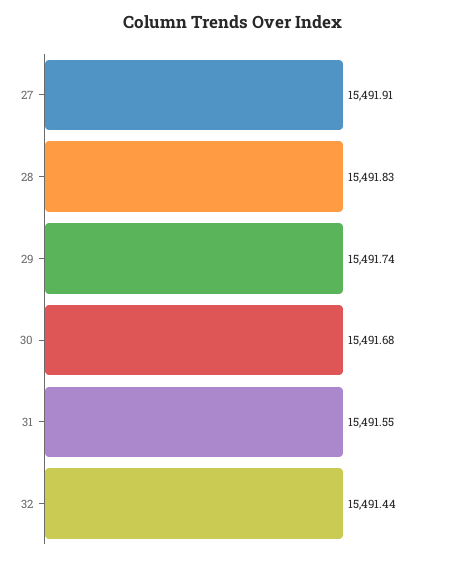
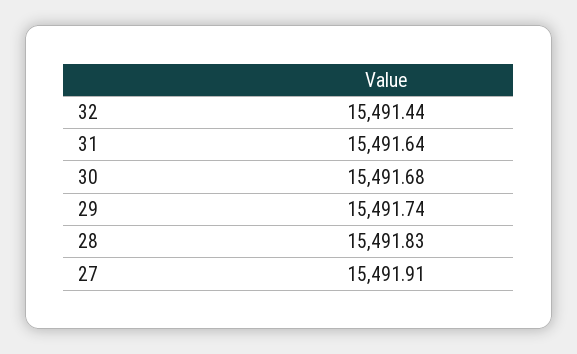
31: 15491.55 -> 15491.64

